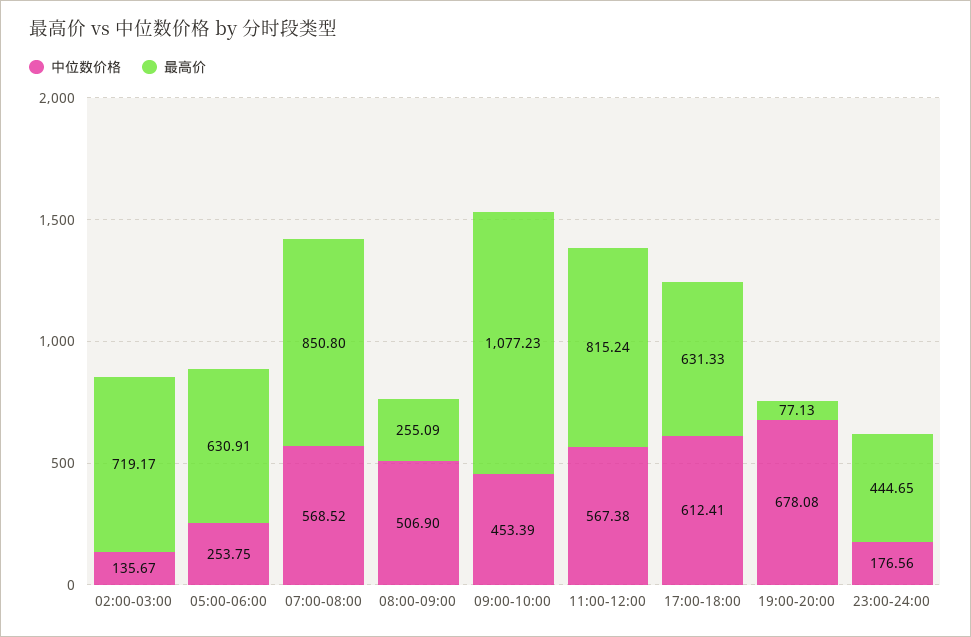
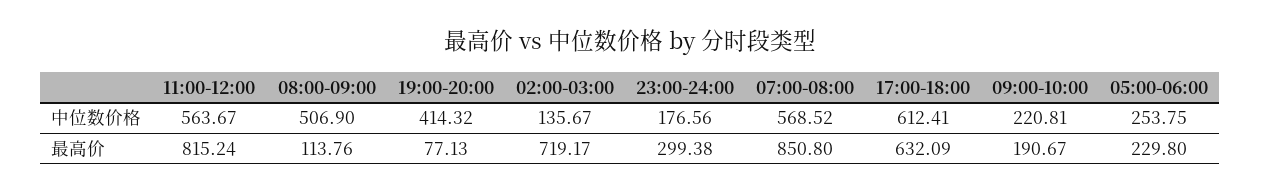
最高价, 05:00-06:00: 630.91 -> 229.8
最高价, 08:00-09:00: 255.09 -> 113.76
中位数价格, 09:00-10:00: 453.39 -> 220.81
最高价, 09:00-10:00: 1077.23 -> 190.67
中位数价格, 11:00-12:00: 567.38 -> 563.67
最高价, 17:00-18:00: 631.33 -> 632.09
中位数价格, 19:00-20:00: 678.08 -> 414.32
最高价, 23:00-24:00: 444.65 -> 299.38

